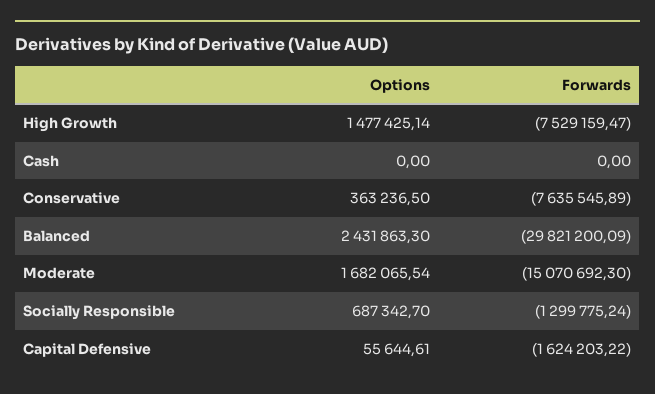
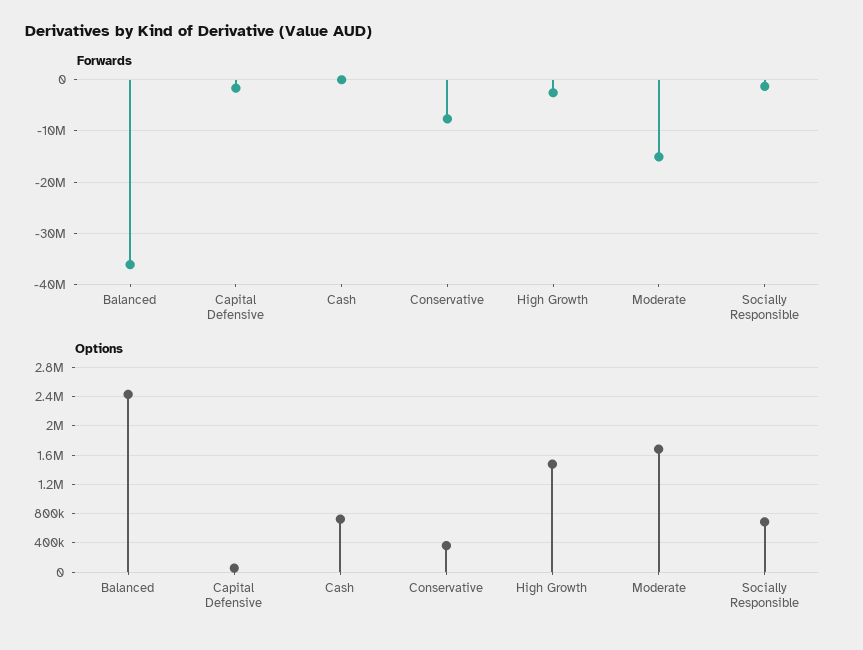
Forwards, High Growth: -7529159.47 -> -2000000
Options, Cash: 0 -> 700000
Forwards, Balanced: -29821200.09 -> -36000000

